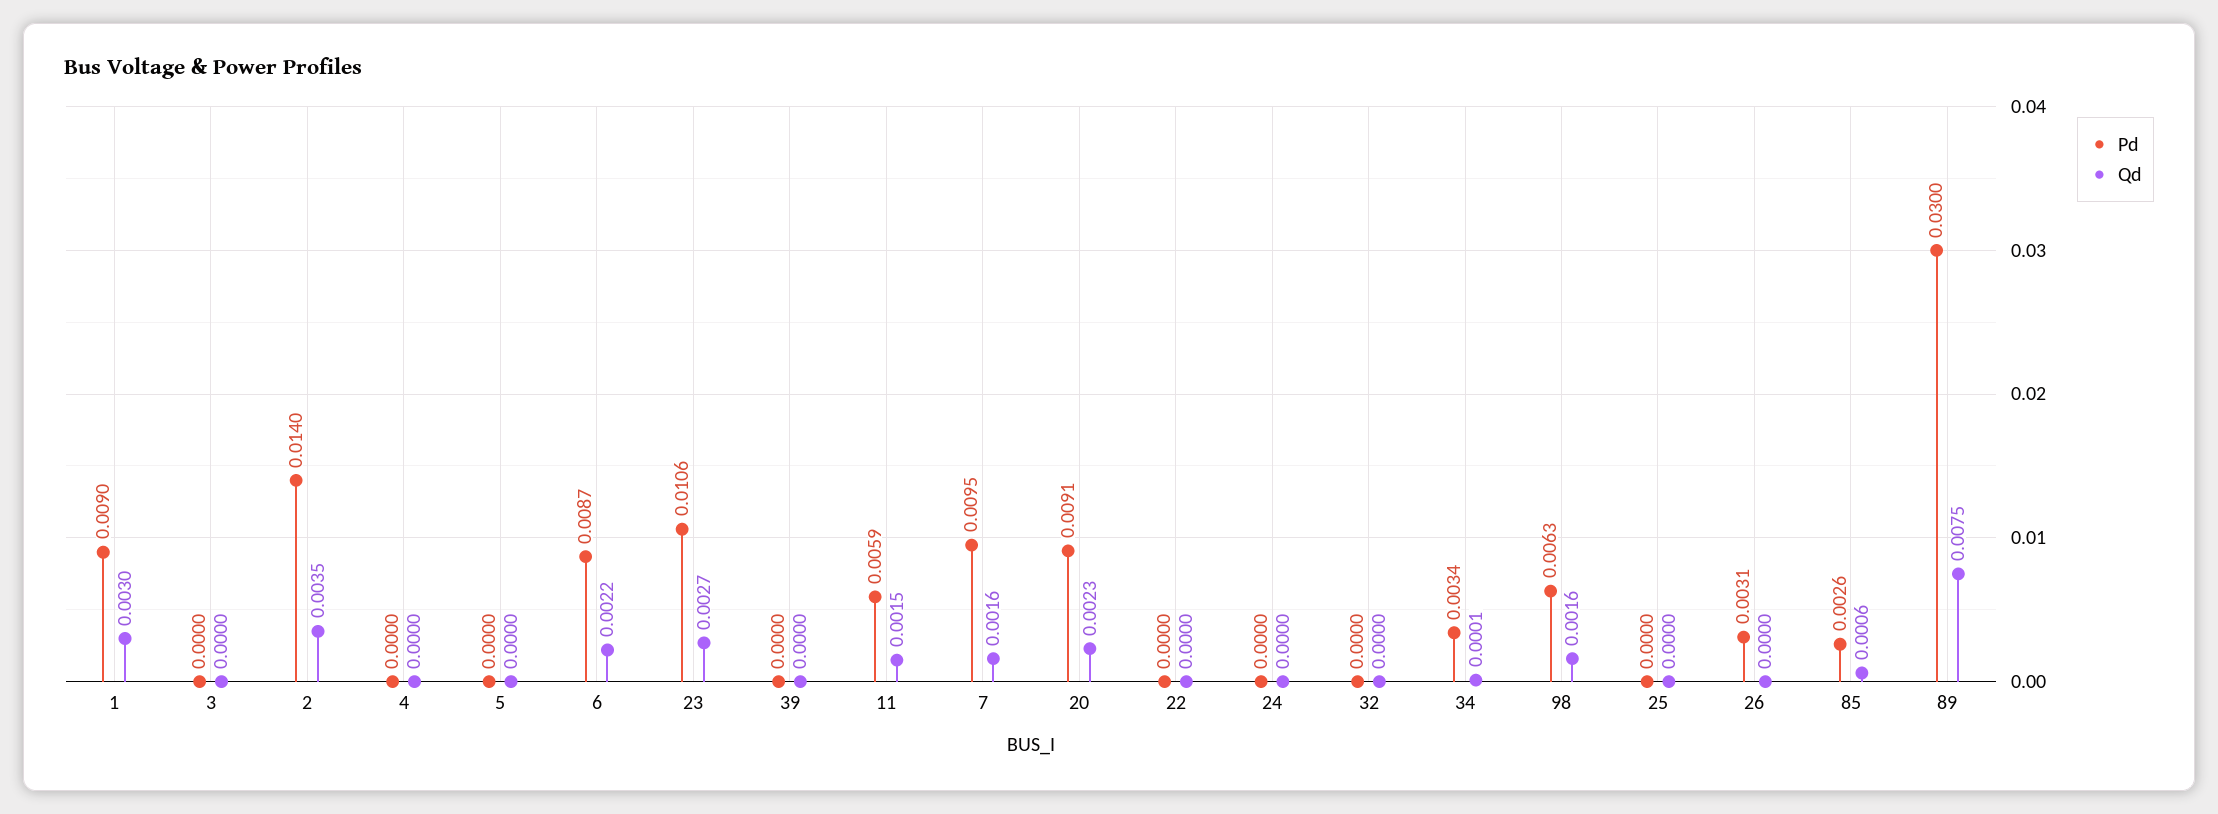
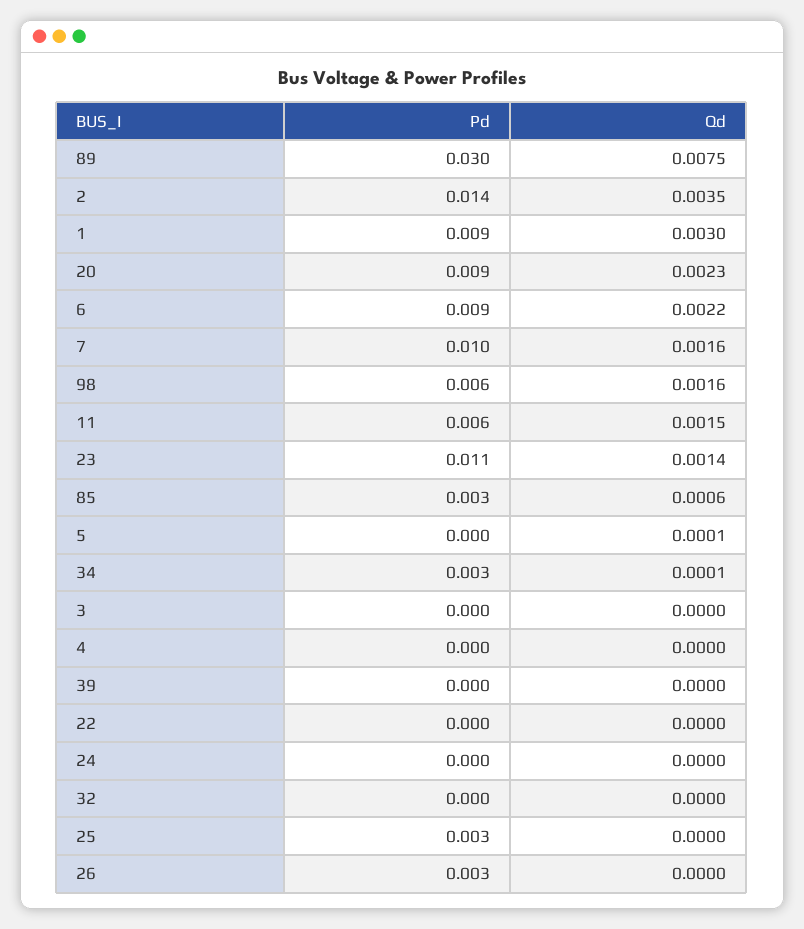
Qd, 5: 0 -> 0.0001
Qd, 23: 0.0027 -> 0.0014
Pd, 25: 0 -> 0.003

